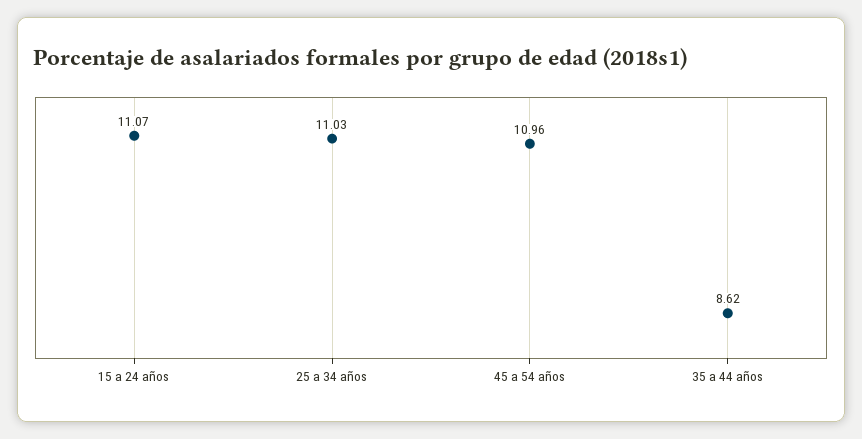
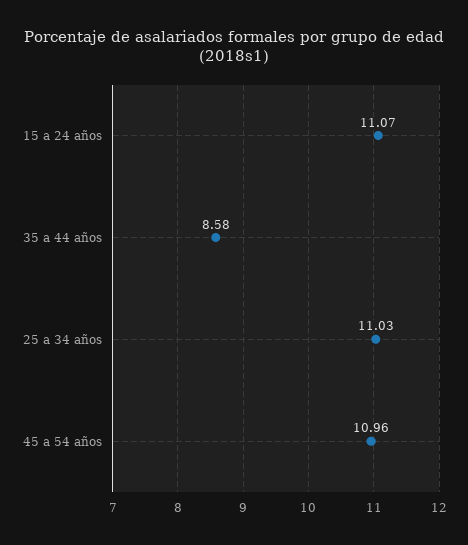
35 a 44 años: 8.62 -> 8.58

